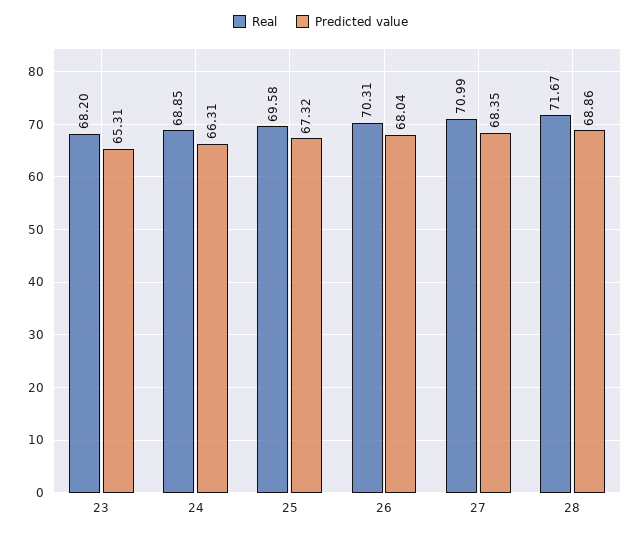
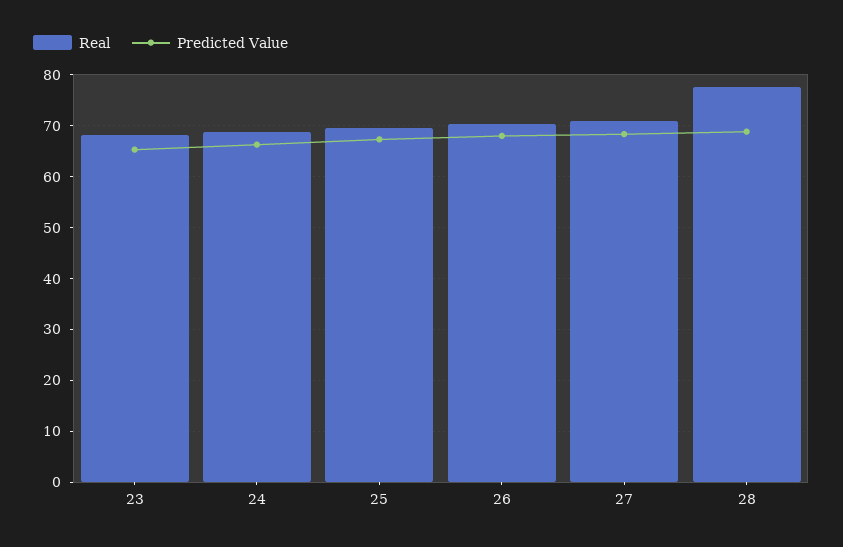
Real, 28: 71.67 -> 78

